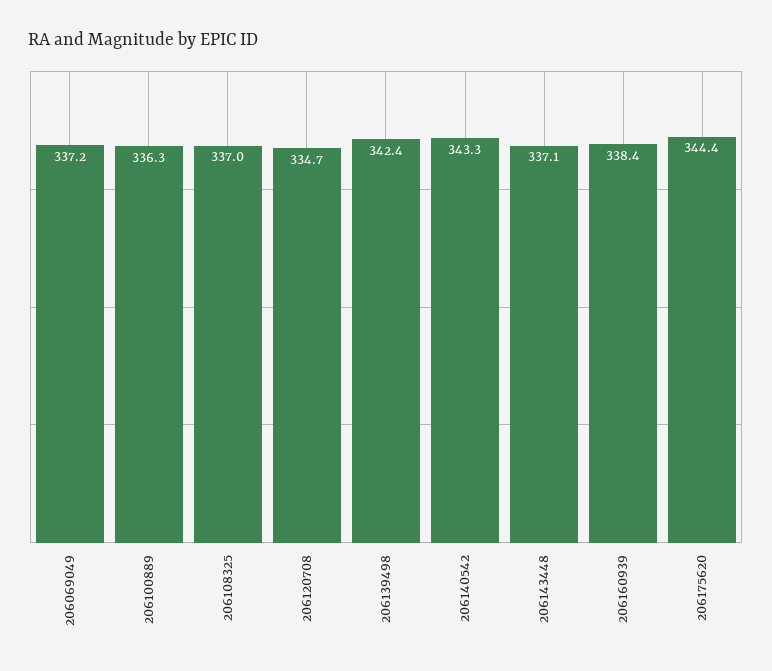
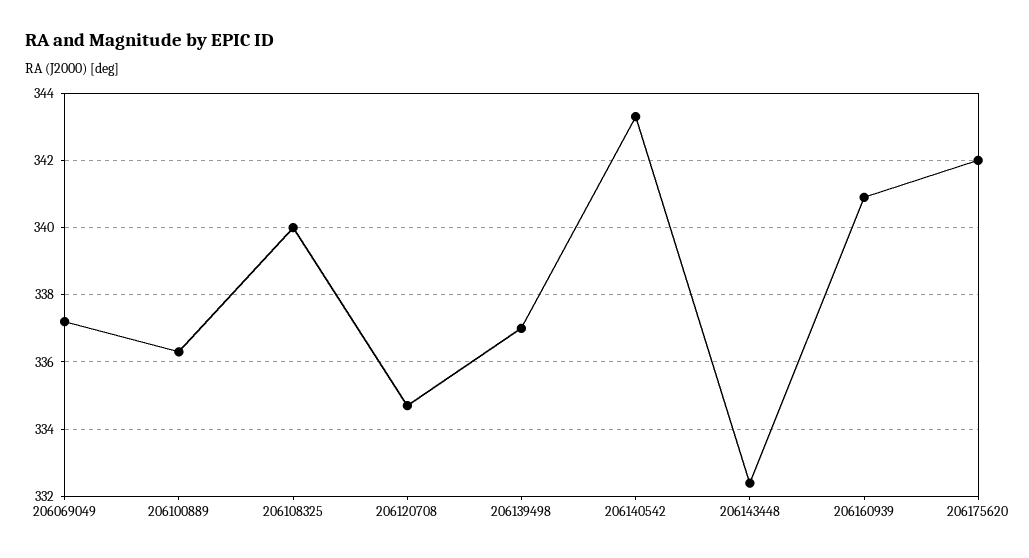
206108325: 337 -> 340
206139498: 342.4 -> 337
206143448: 337.1 -> 332.5
206160939: 338.4 -> 341
206175620: 344.4 -> 342

